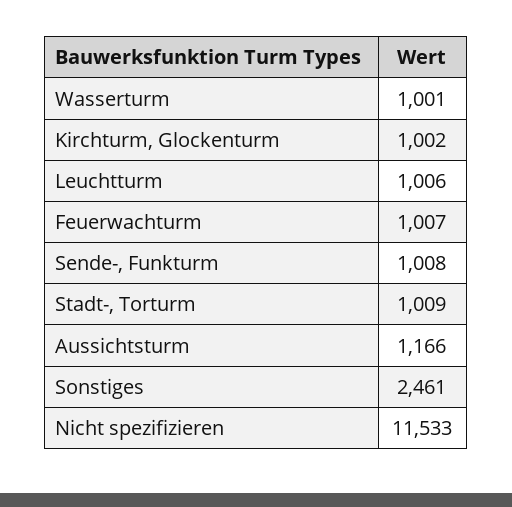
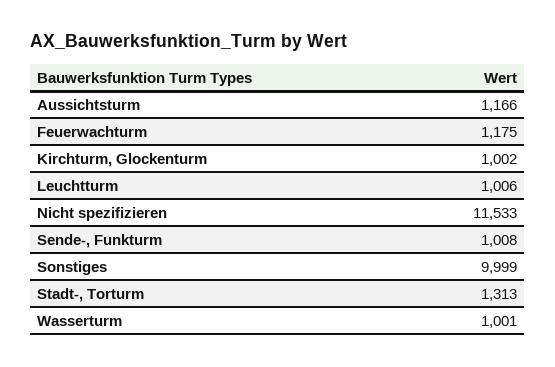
Feuerwachturm: 1007 -> 1175
Stadt-, Torturm: 1009 -> 1313
Sonstiges: 2461 -> 9999

